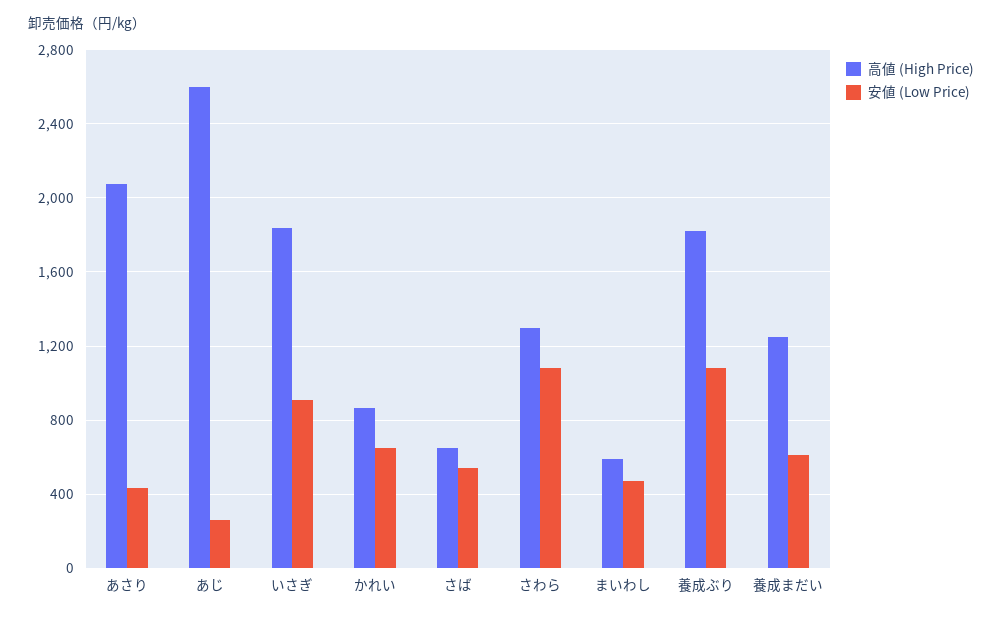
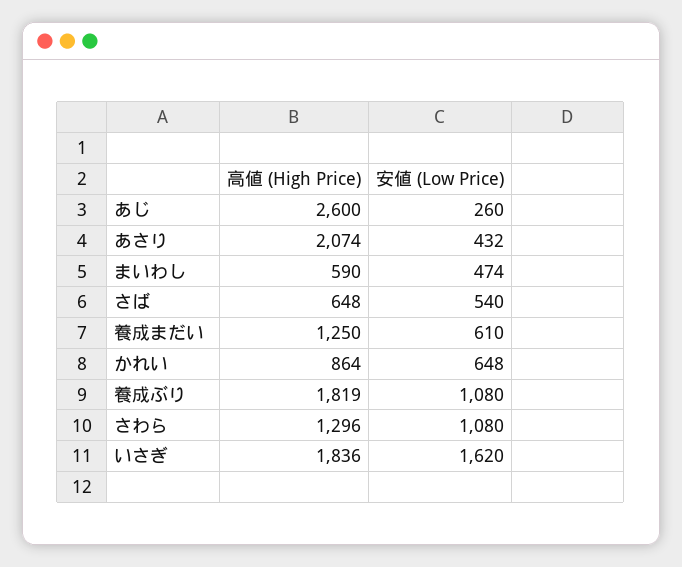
安値 (Low Price), いさぎ: 900 -> 1620

